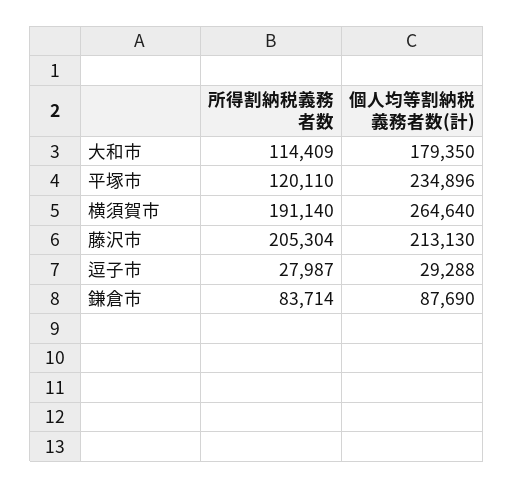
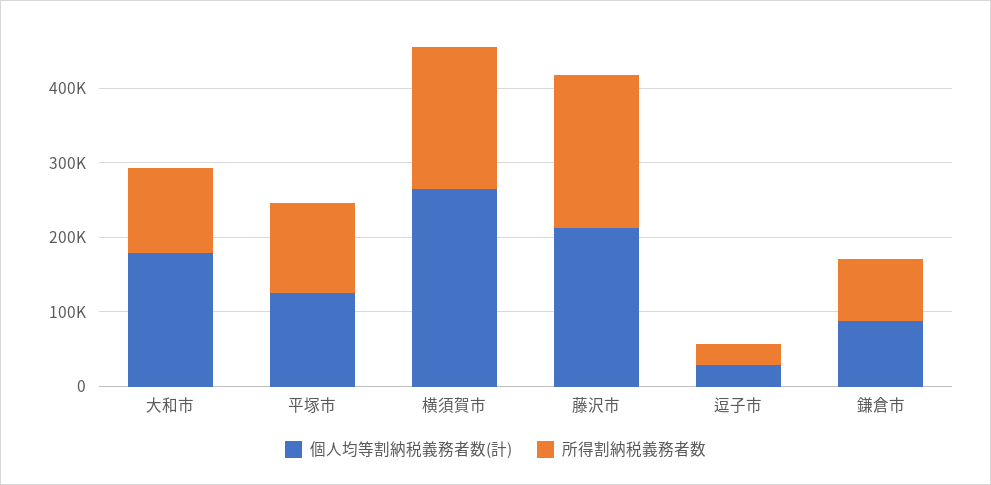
個人均等割納税義務者数(計), 平塚市: 234896 -> 120000

